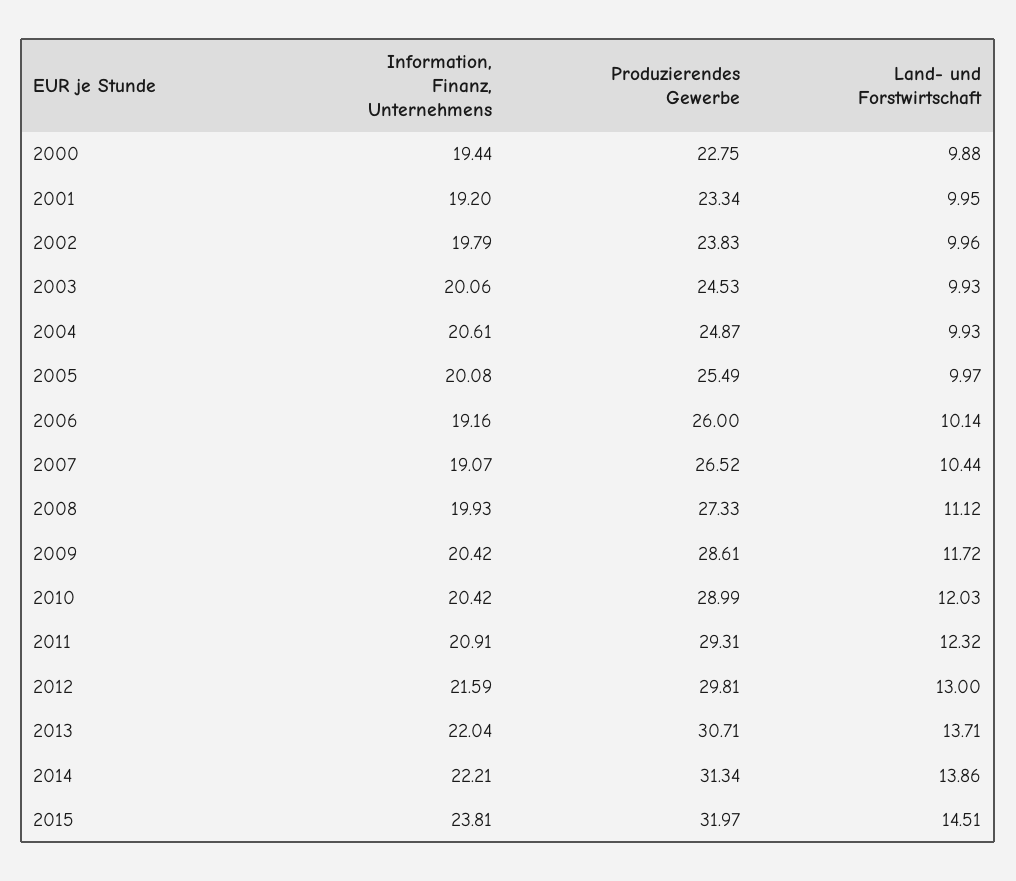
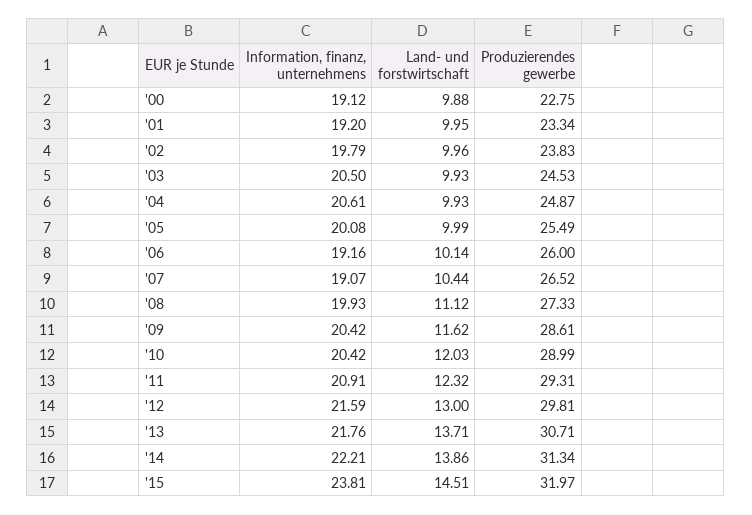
Information, Finanz, Unternehmens, 2000: 19.44 -> 19.12
Information, Finanz, Unternehmens, 2003: 20.06 -> 20.5
Land- und Forstwirtschaft, 2005: 9.97 -> 9.99
Land- und Forstwirtschaft, 2009: 11.72 -> 11.62
Information, Finanz, Unternehmens, 2013: 22.04 -> 21.76

